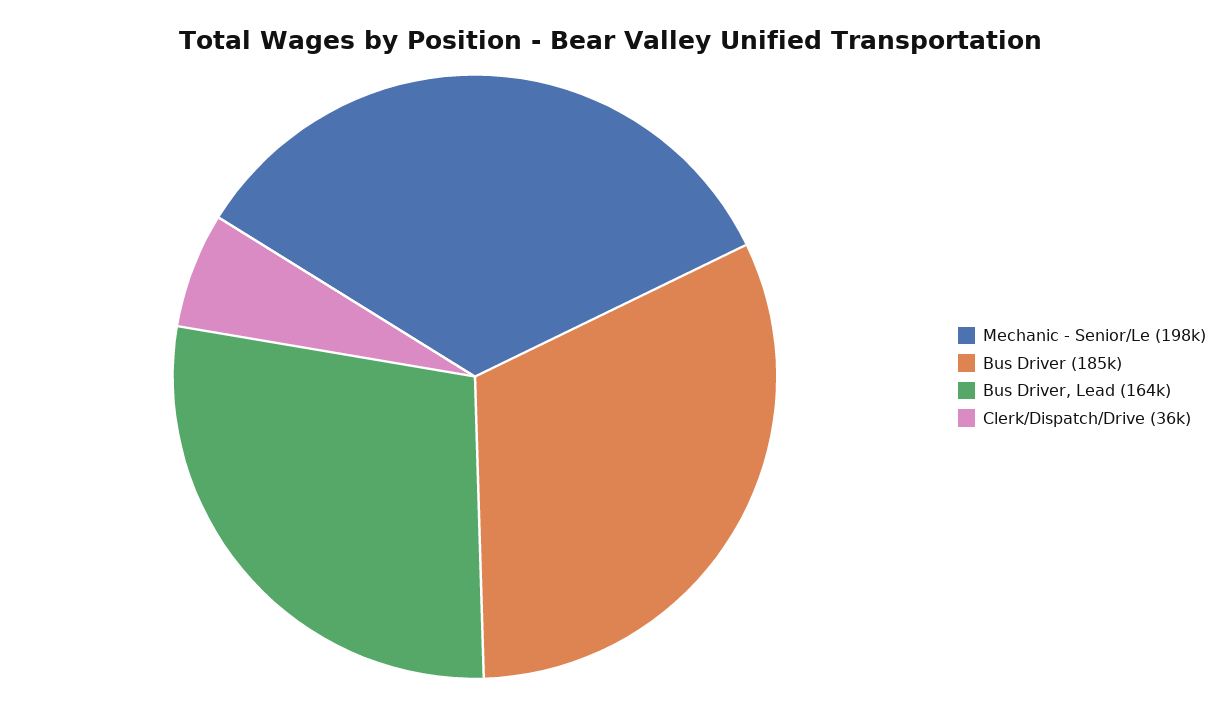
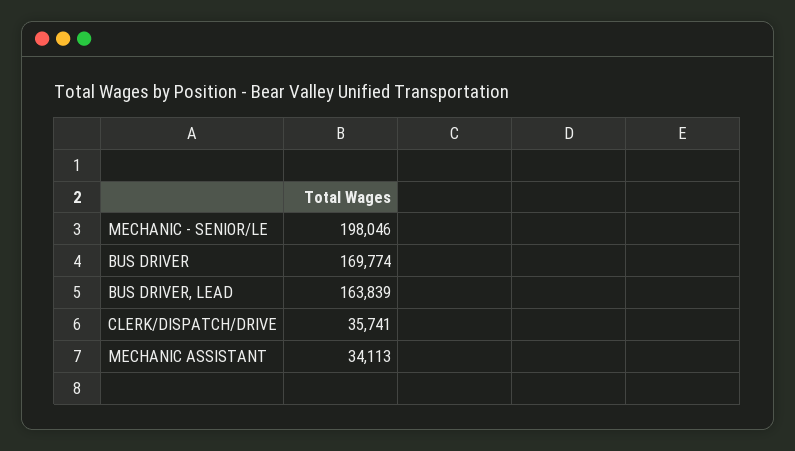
Bus Driver: 185000 -> 169774
MECHANIC ASSISTANT: none -> 34113

